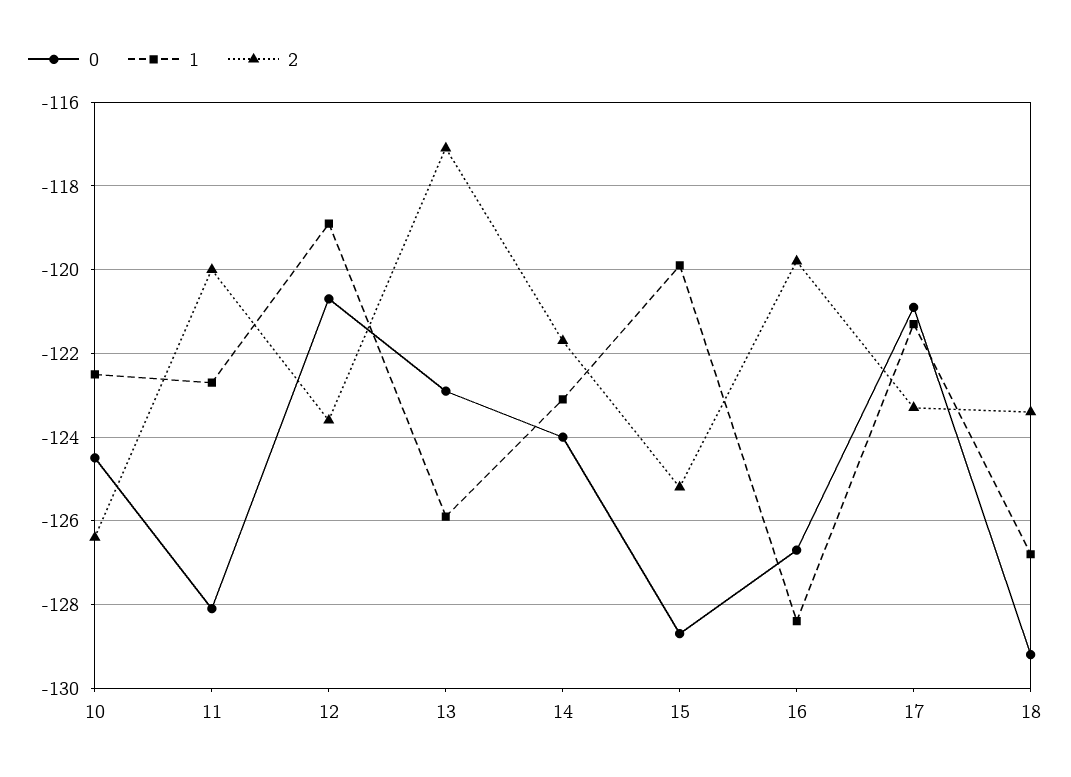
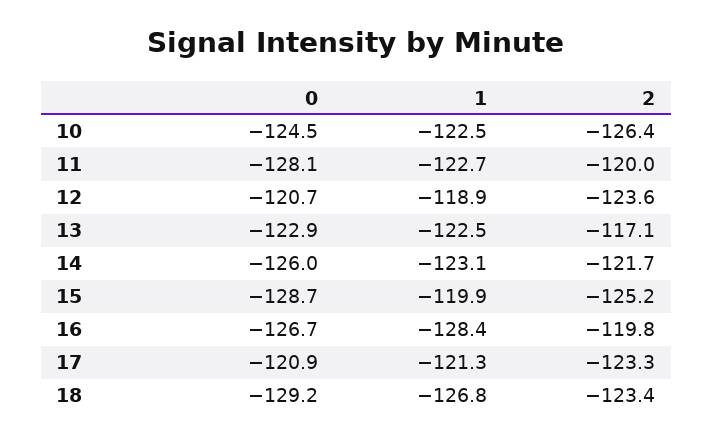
1, 13: -126 -> -122.5
0, 14: -124 -> -126

